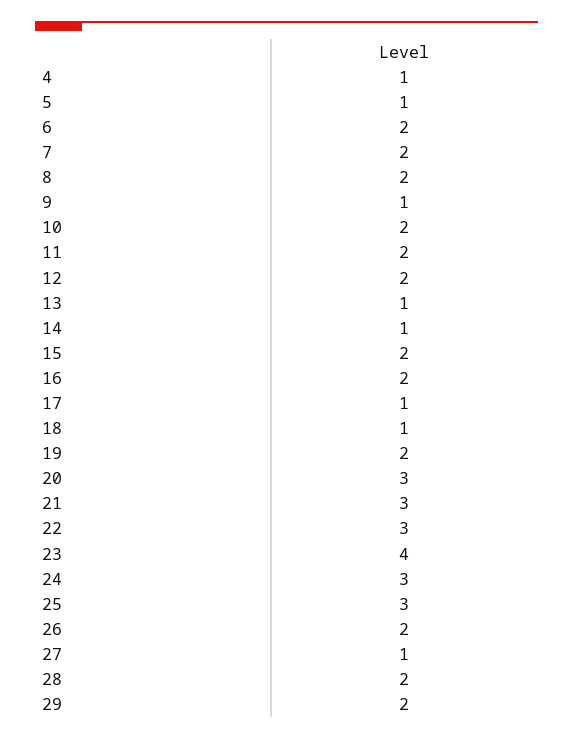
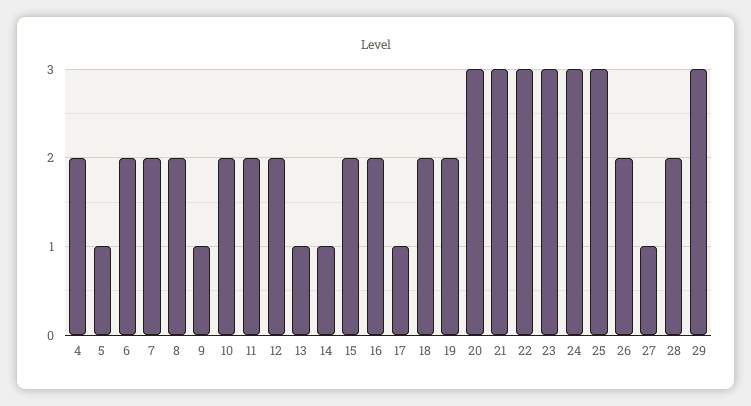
4: 1 -> 2
18: 1 -> 2
23: 4 -> 3
29: 2 -> 3

